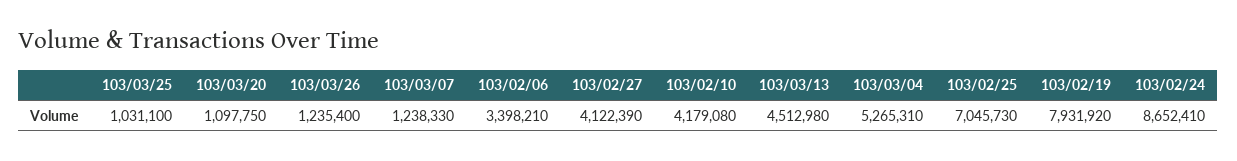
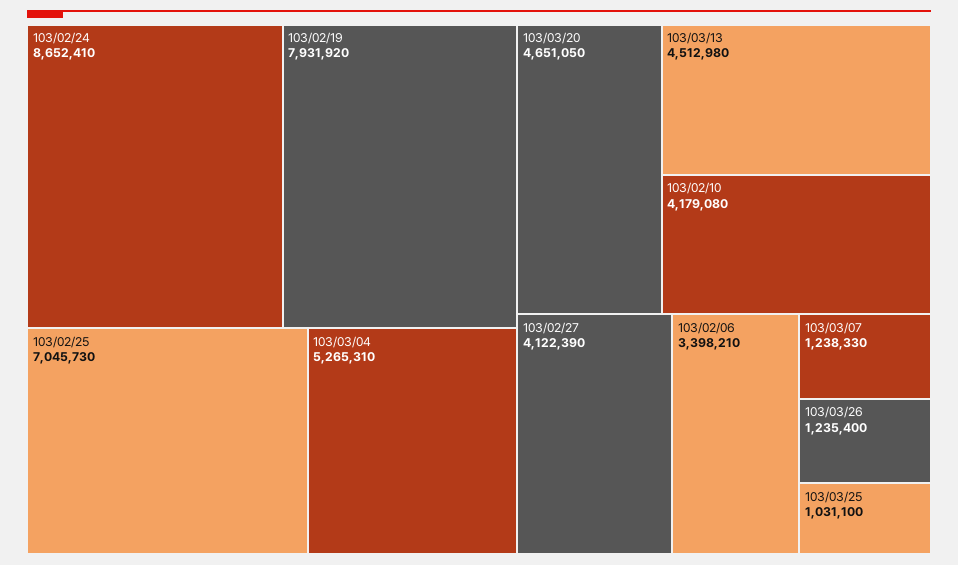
103/03/20: 1097750 -> 4651050

